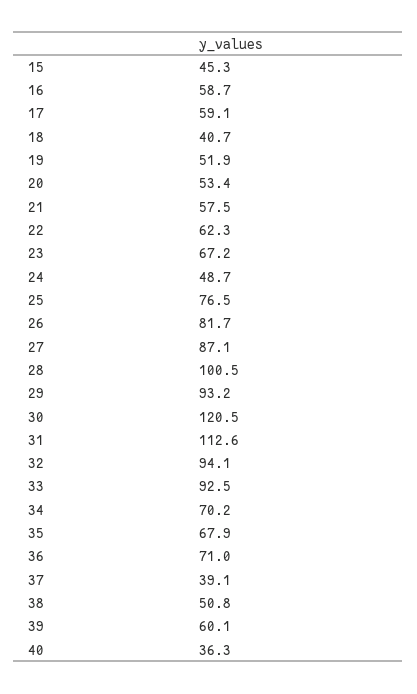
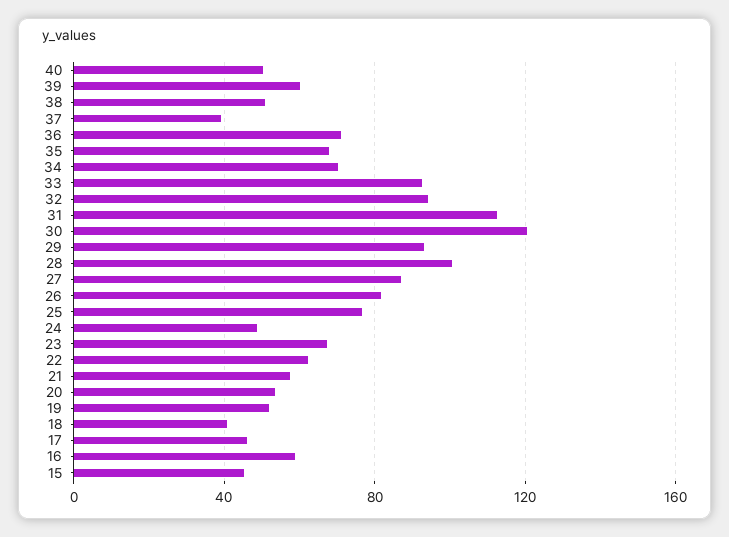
17: 59.1 -> 45
40: 36.3 -> 50

